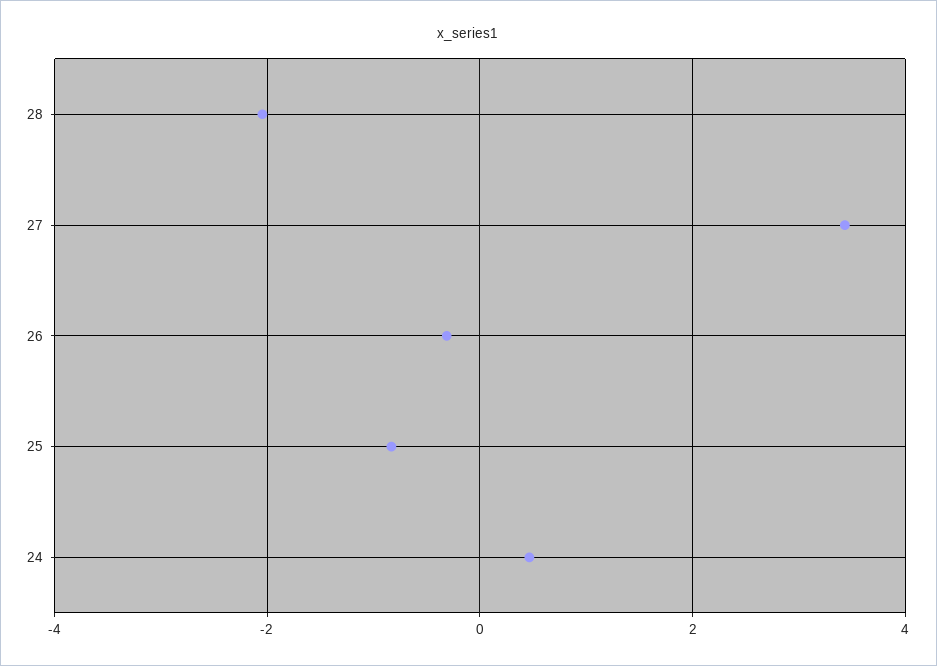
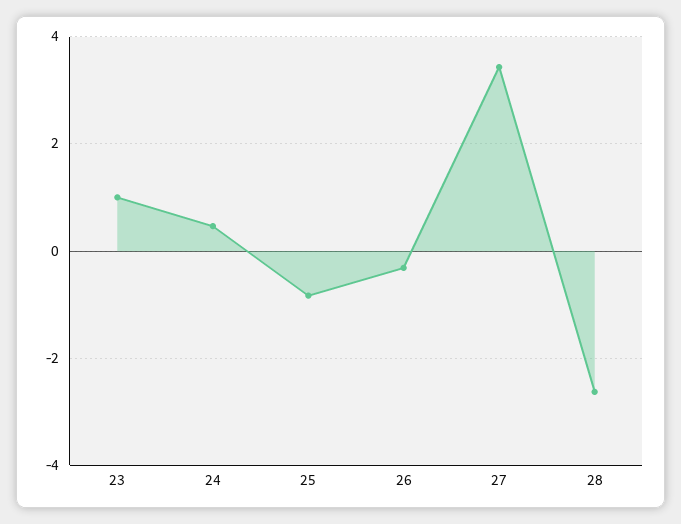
28: -2 -> -2.6
23: none -> 1

